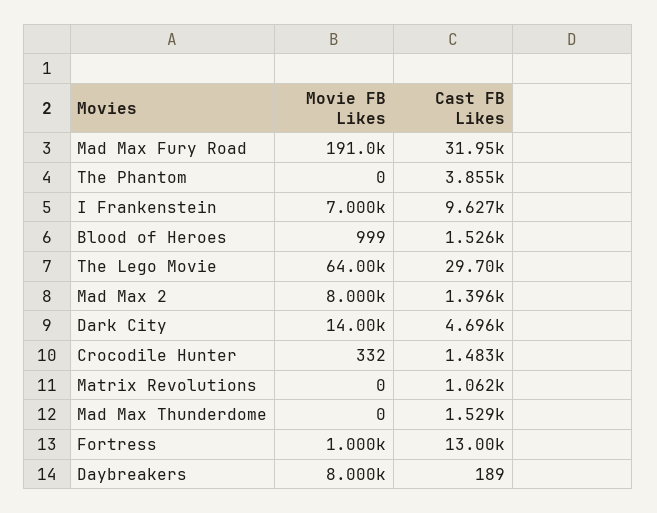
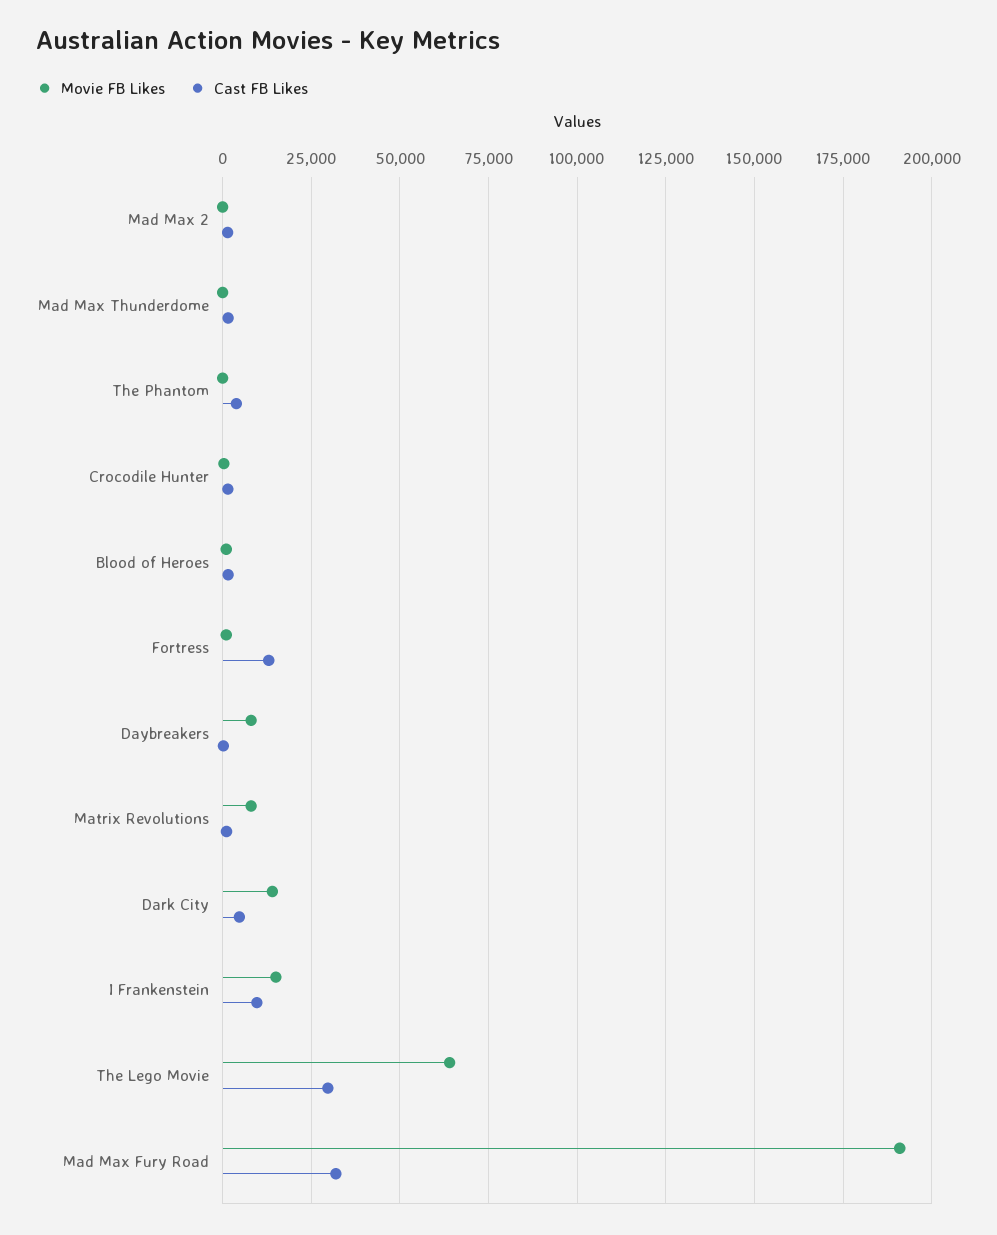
Movie FB Likes, I Frankenstein: 7000 -> 15000
Movie FB Likes, Mad Max 2: 8000 -> 0
Movie FB Likes, Matrix Revolutions: 0 -> 7500

